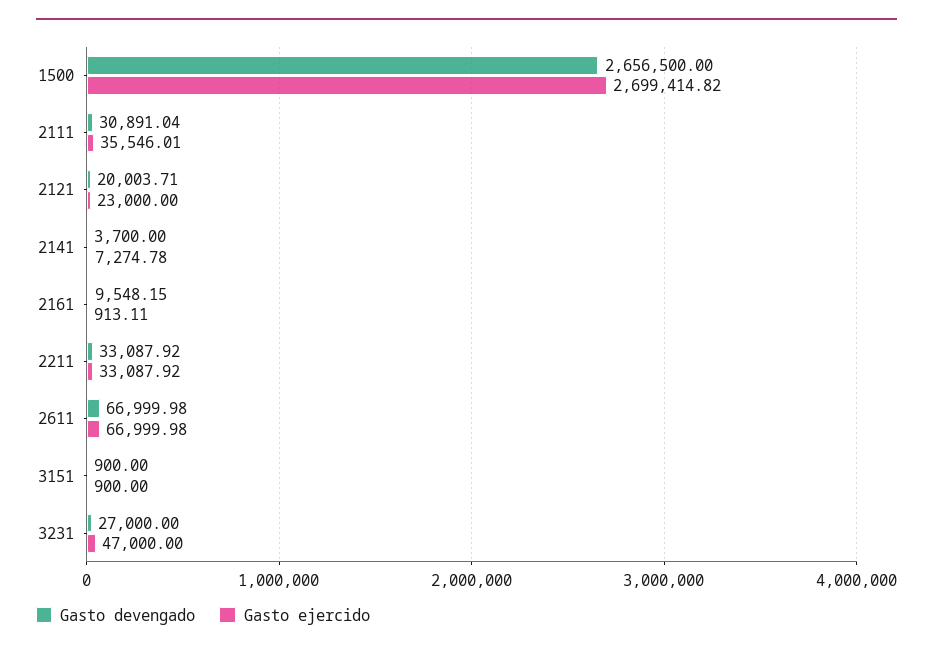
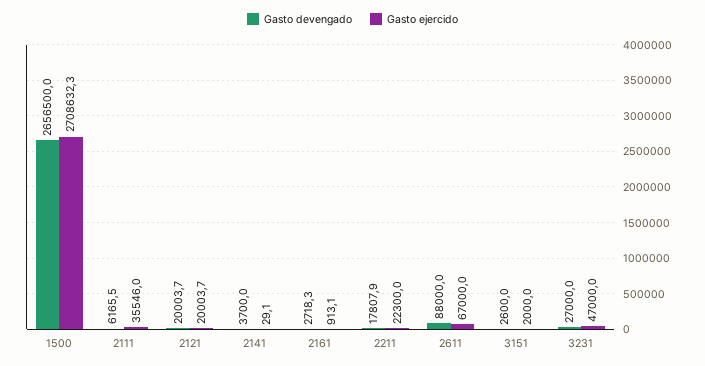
Gasto ejercido, 1500: 2699414.82 -> 2708632.3
Gasto devengado, 2111: 30891.04 -> 6165.5
Gasto ejercido, 2121: 23000 -> 20003.7
Gasto ejercido, 2141: 7274.78 -> 29.1
Gasto devengado, 2161: 9548.15 -> 2718.3
Gasto devengado, 2211: 33087.92 -> 17807.9
Gasto ejercido, 2211: 33087.92 -> 22300
Gasto devengado, 2611: 66999.98 -> 88000
Gasto devengado, 3151: 900 -> 2600
Gasto ejercido, 3151: 900 -> 2000

